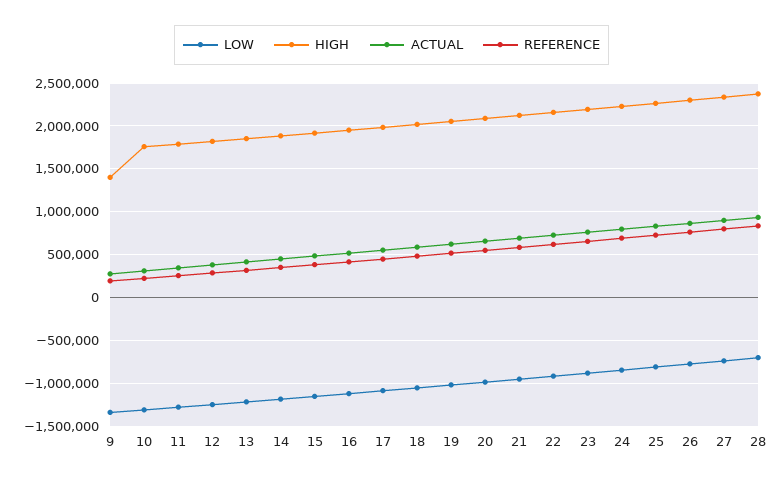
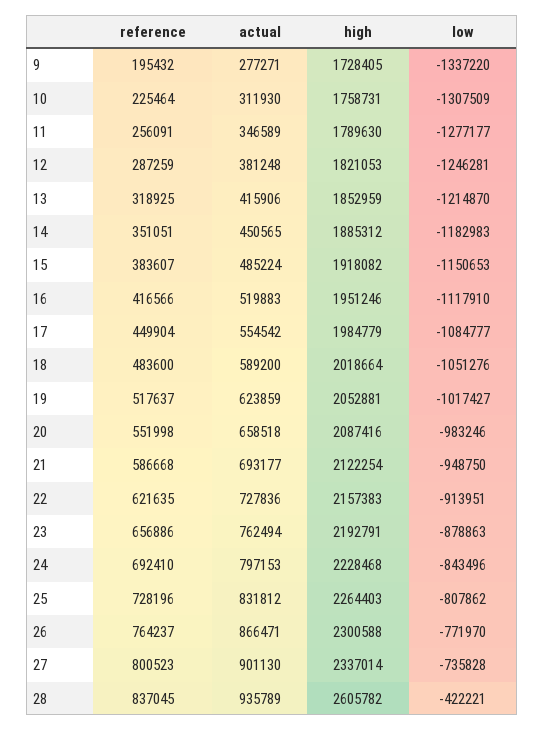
HIGH, 9: 1400000 -> 1728405
LOW, 28: -700000 -> -422221
HIGH, 28: 2400000 -> 2605782

